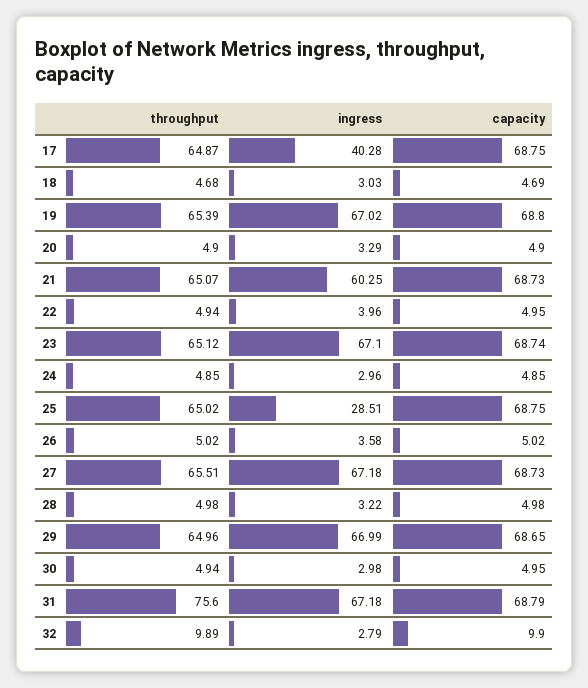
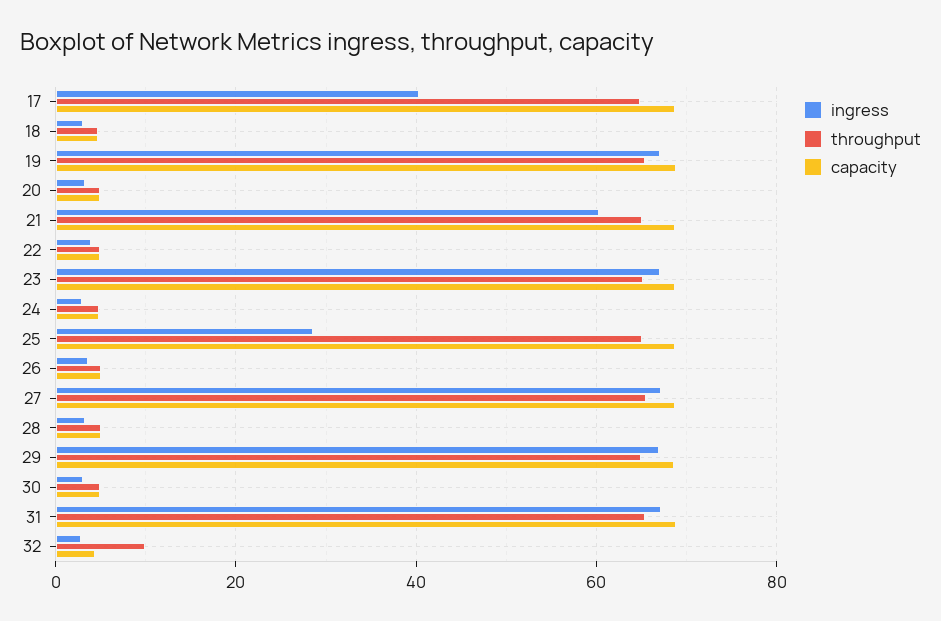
throughput, 31: 75.6 -> 66
capacity, 32: 9.9 -> 4

